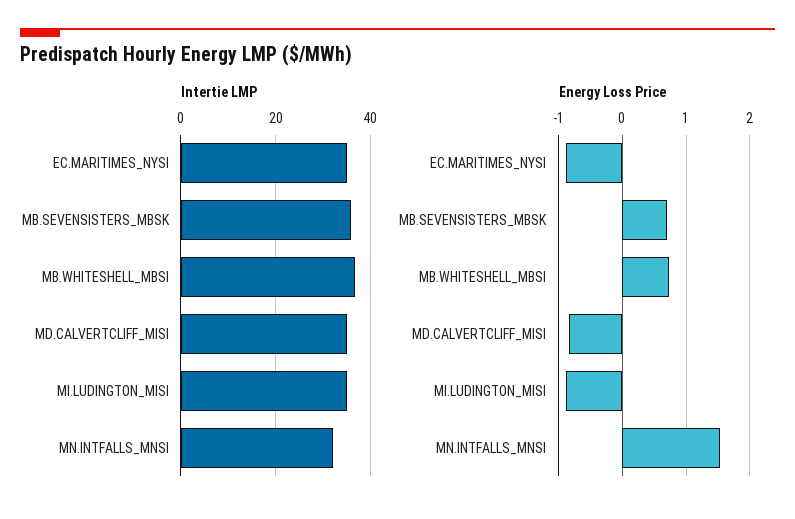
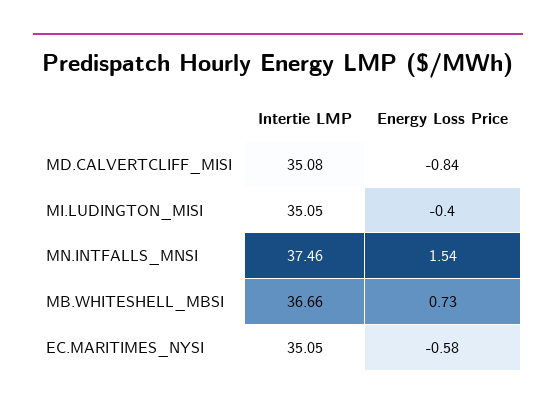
Intertie LMP, MB.SEVENSISTERS_MBSK: 36 -> none
Intertie LMP, MN.INTFALLS_MNSI: 32 -> 37.46
Energy Loss Price, EC.MARITIMES_NYSI: -0.9 -> -0.58
Energy Loss Price, MB.SEVENSISTERS_MBSK: 0.7 -> none
Energy Loss Price, MI.LUDINGTON_MISI: -0.9 -> -0.4

